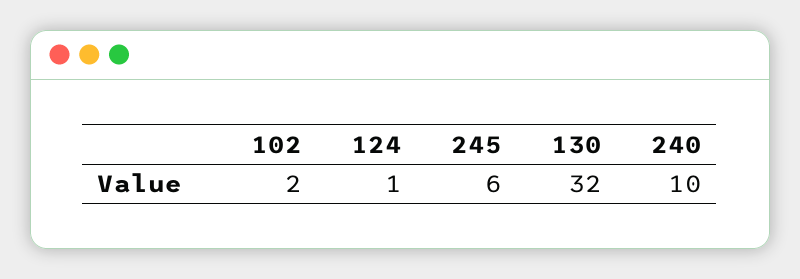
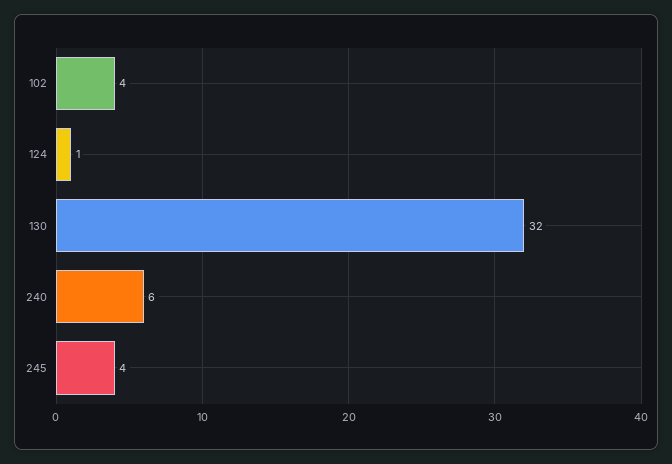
102: 2 -> 4
245: 6 -> 4
240: 10 -> 6

